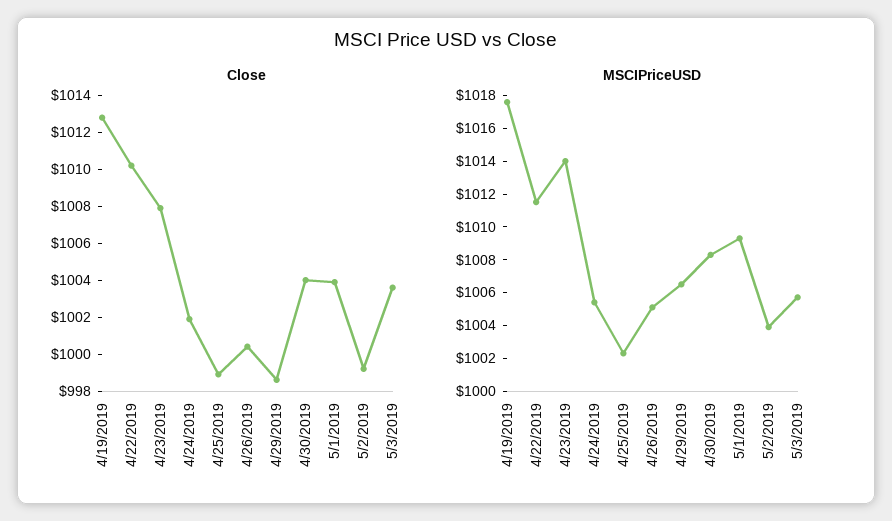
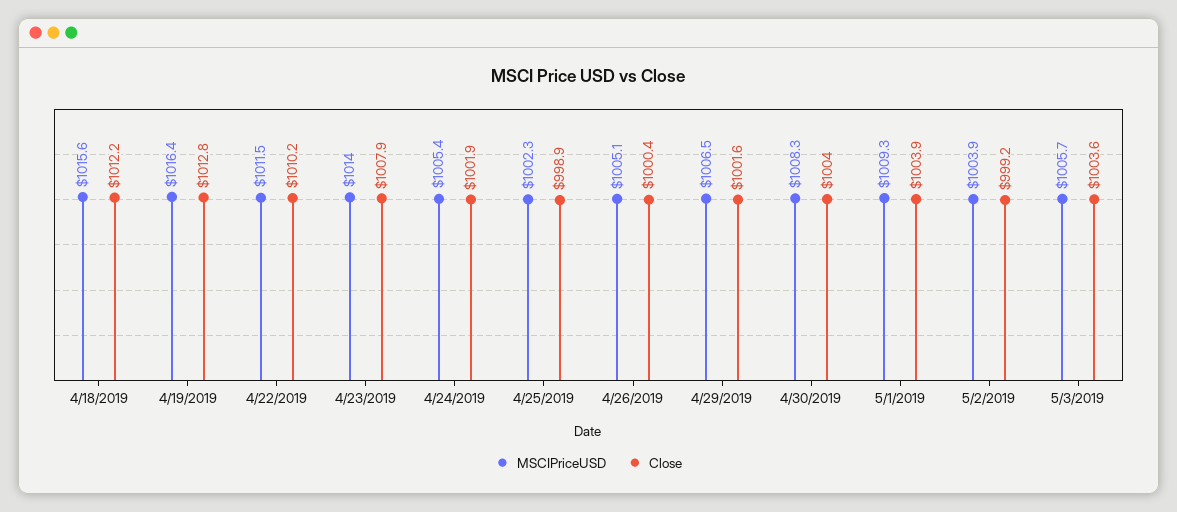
Close, 4/29/2019: 998.5 -> 1001.6
MSCIPriceUSD, 4/19/2019: 1017.5 -> 1016.4
MSCIPriceUSD, 4/18/2019: none -> 1015.6
Close, 4/18/2019: none -> 1012.2

